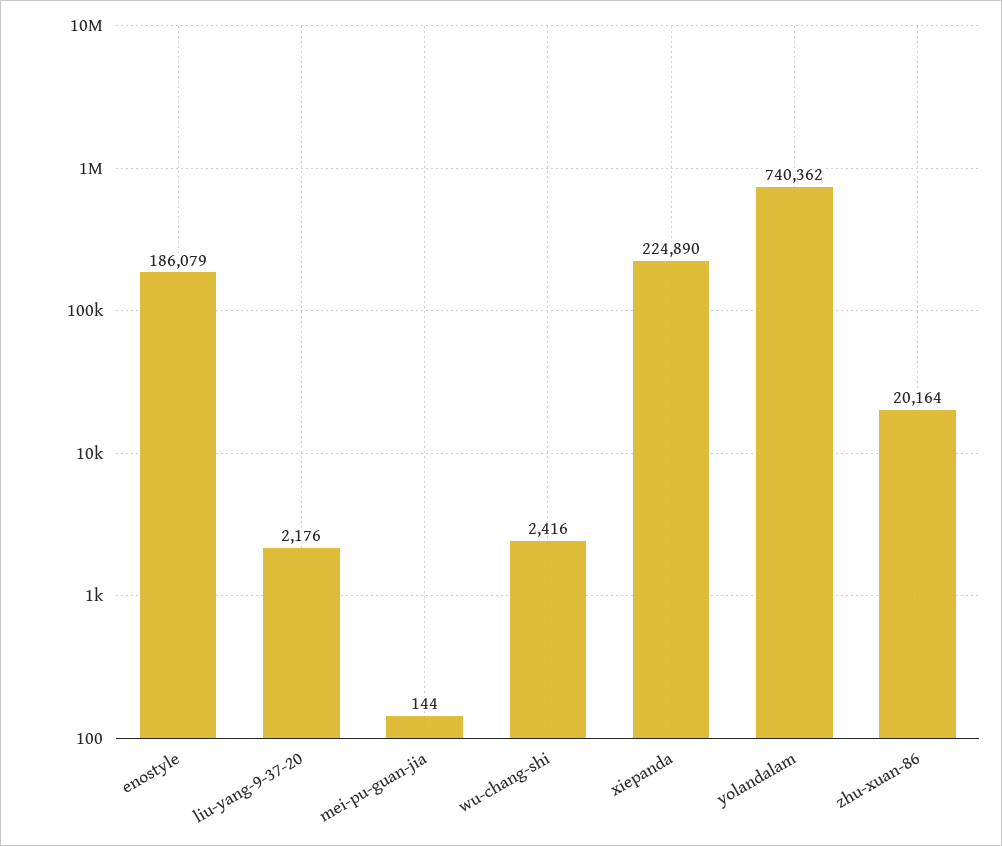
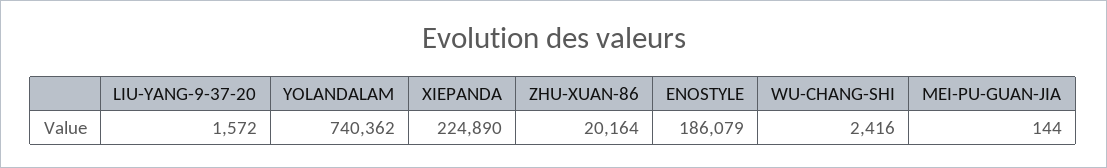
liu-yang-9-37-20: 2176 -> 1572

